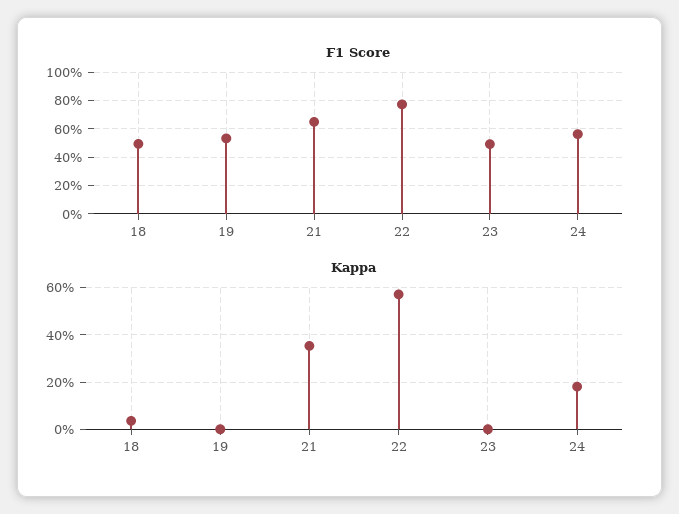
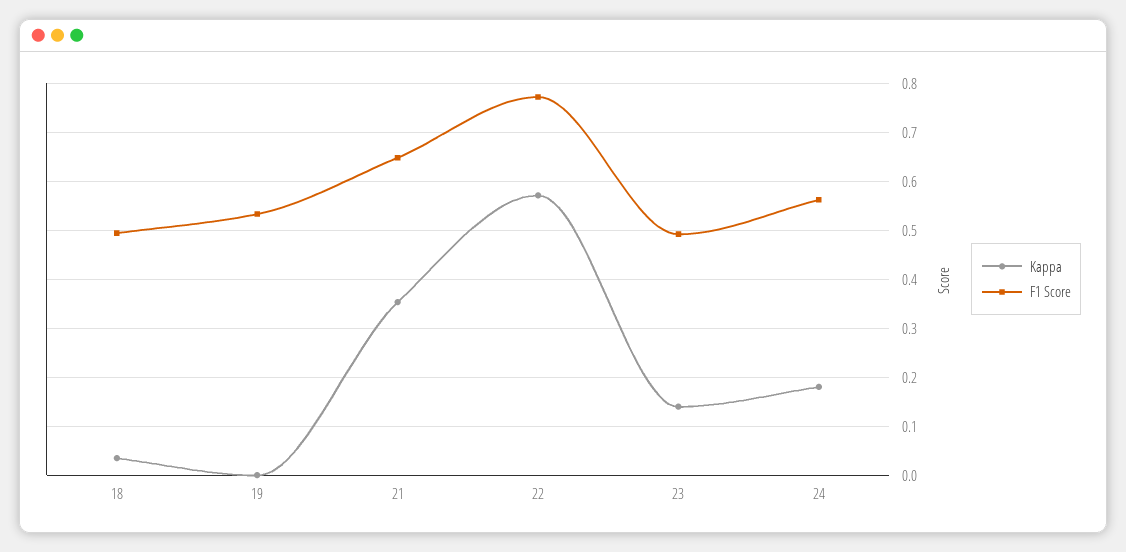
Kappa, 23: 0 -> 0.14

